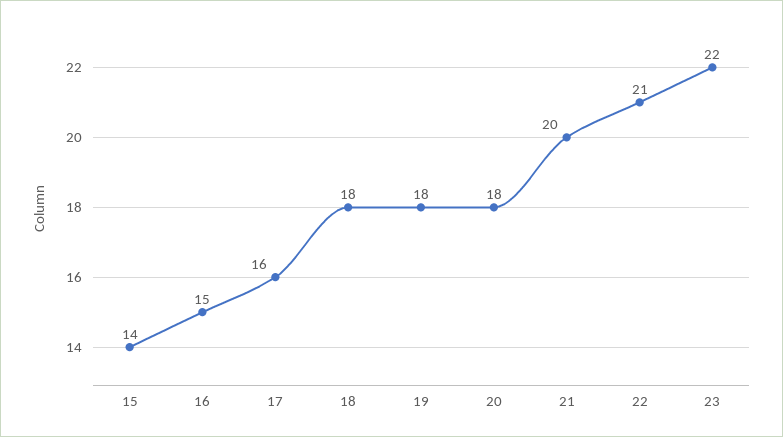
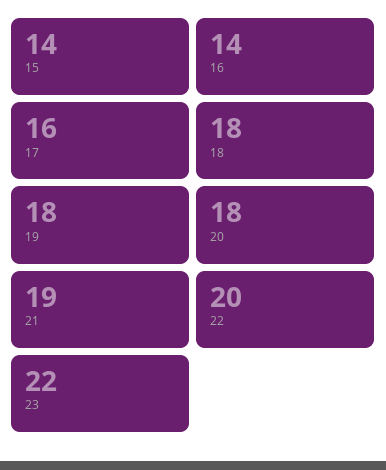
16: 15 -> 14
21: 20 -> 19
22: 21 -> 20

